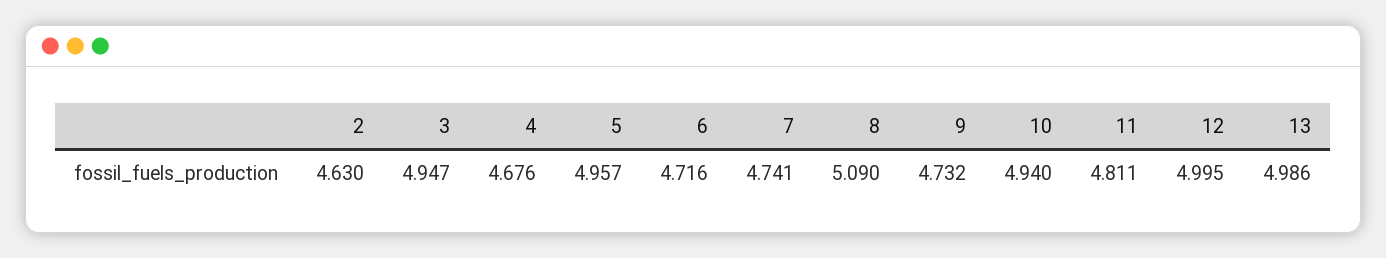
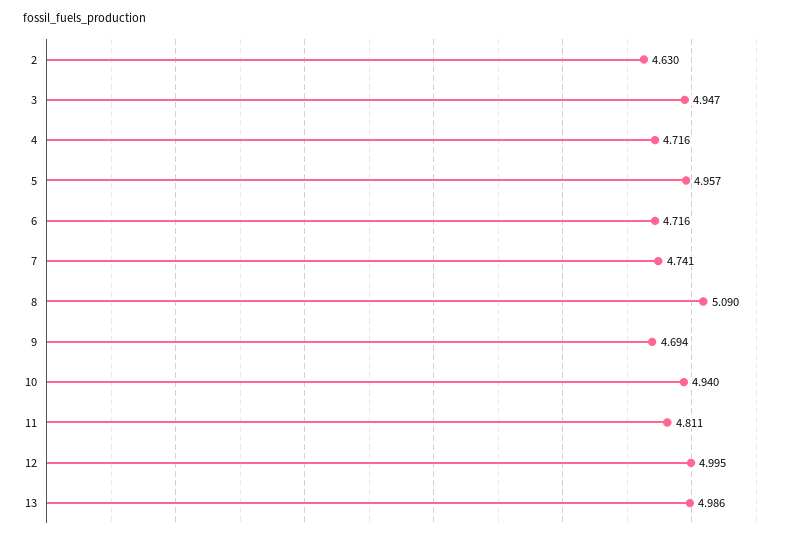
4: 4.676 -> 4.716
9: 4.732 -> 4.694

